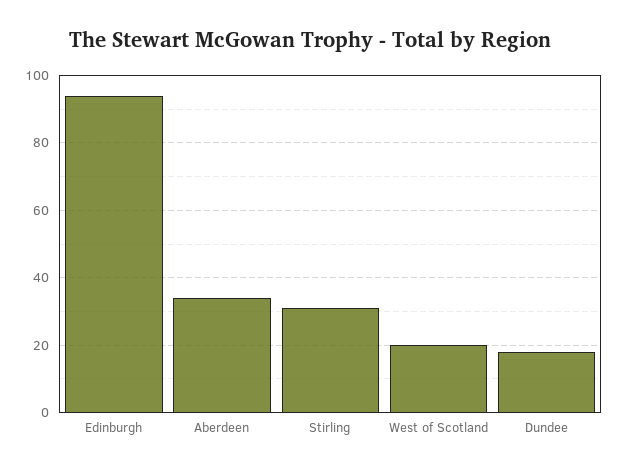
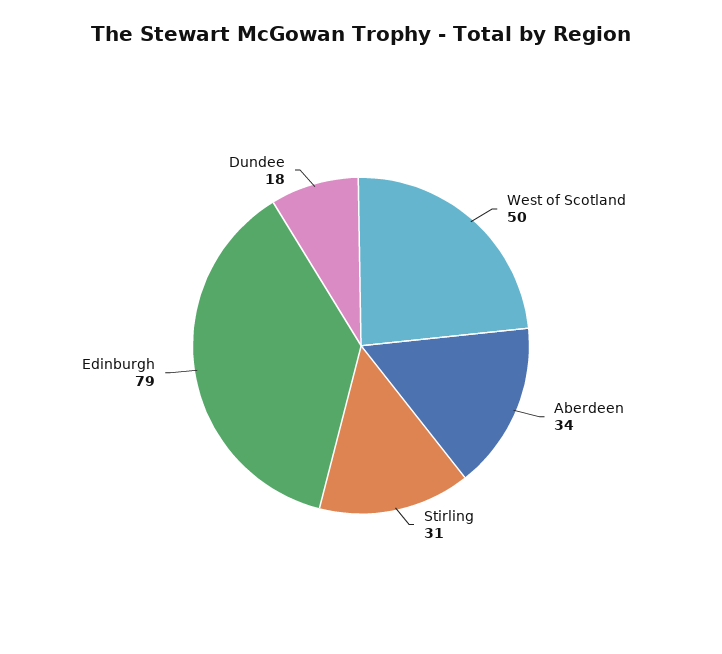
Edinburgh: 95 -> 79
West of Scotland: 20 -> 50

